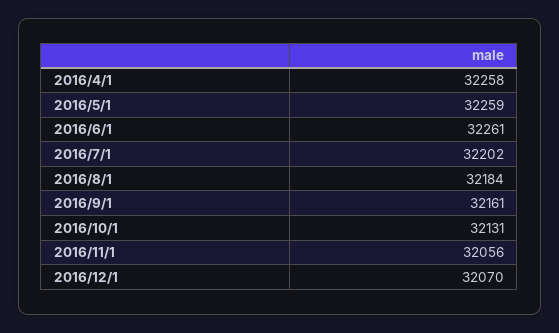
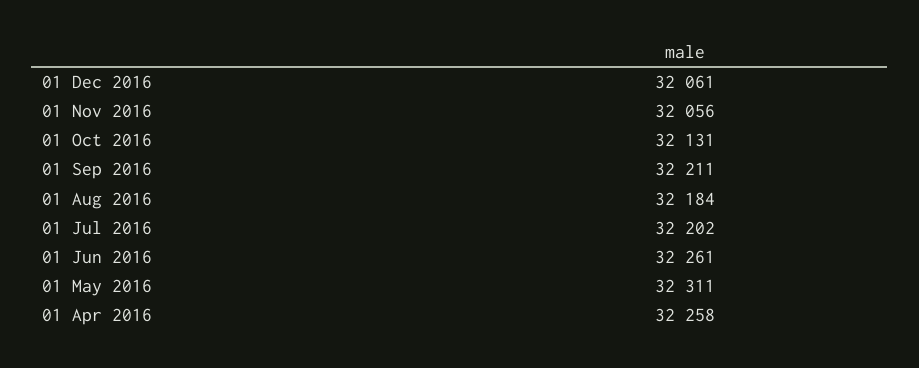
2016/5/1: 32259 -> 32311
2016/9/1: 32161 -> 32211
2016/12/1: 32070 -> 32061

